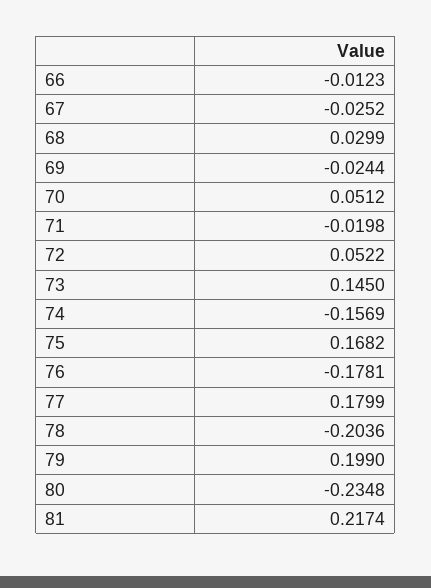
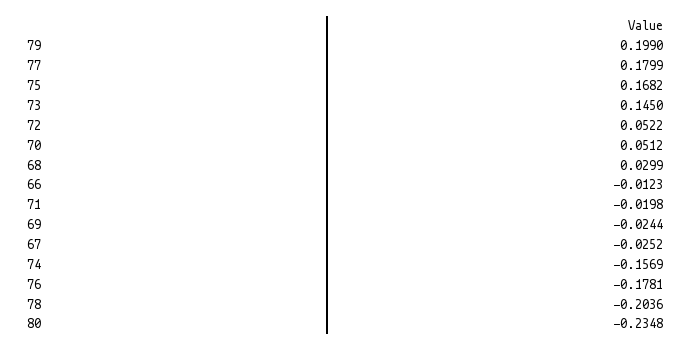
81: 0.2174 -> none

